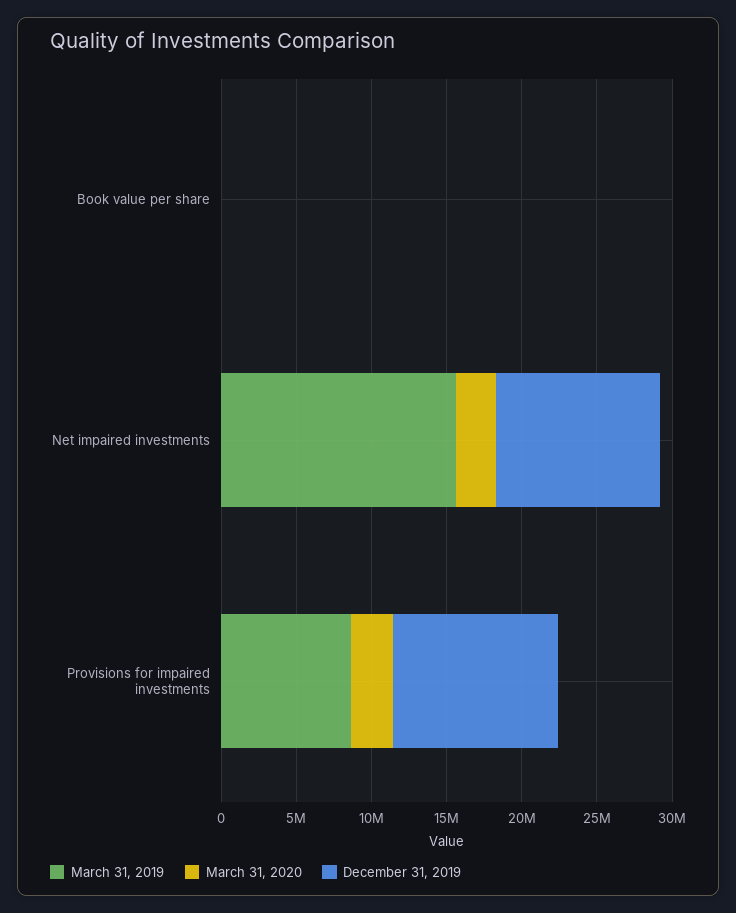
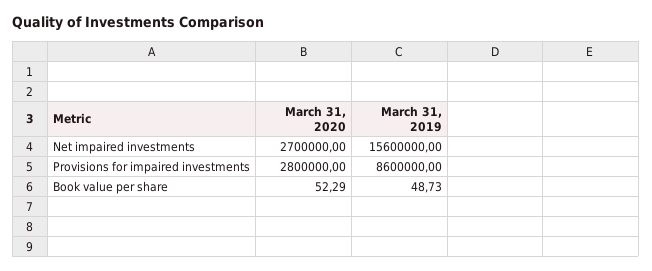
December 31, 2019, Book value per share: 0 -> none
December 31, 2019, Net impaired investments: 11000000 -> none
December 31, 2019, Provisions for impaired investments: 11000000 -> none

